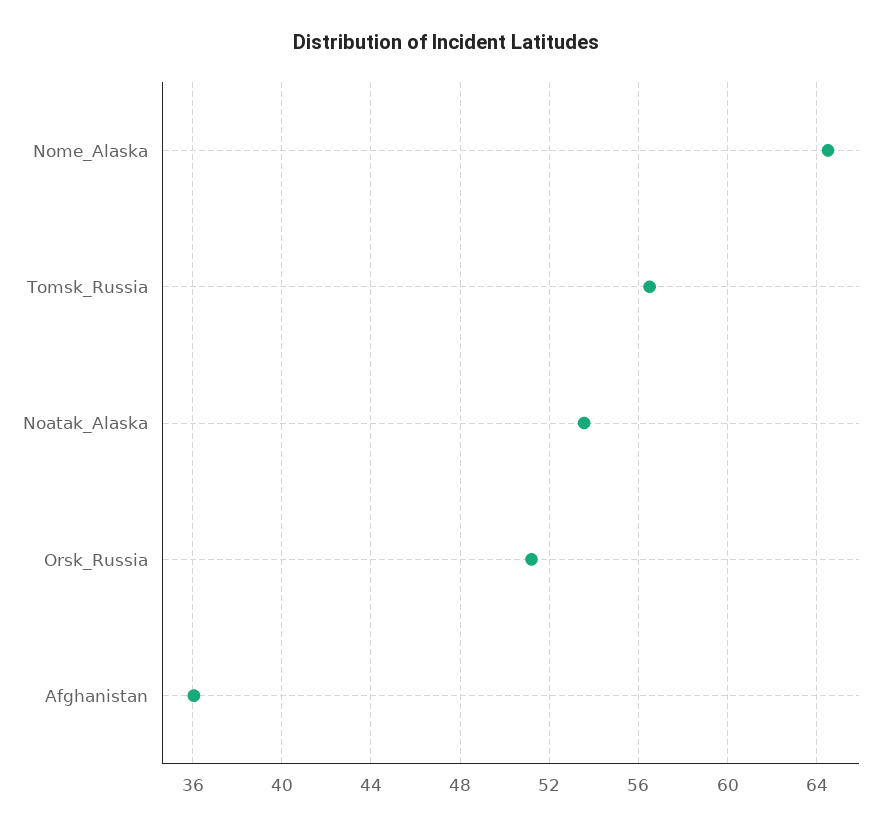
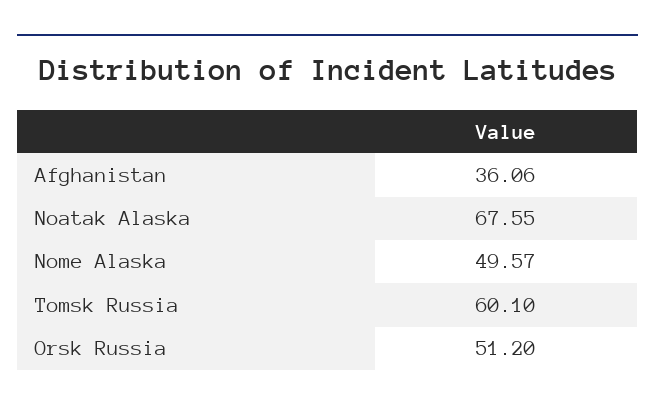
Nome_Alaska: 64.5 -> 49.57
Tomsk_Russia: 56.5 -> 60.1
Noatak_Alaska: 53.5 -> 67.55

